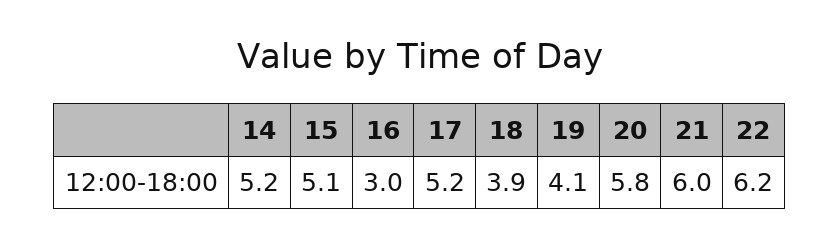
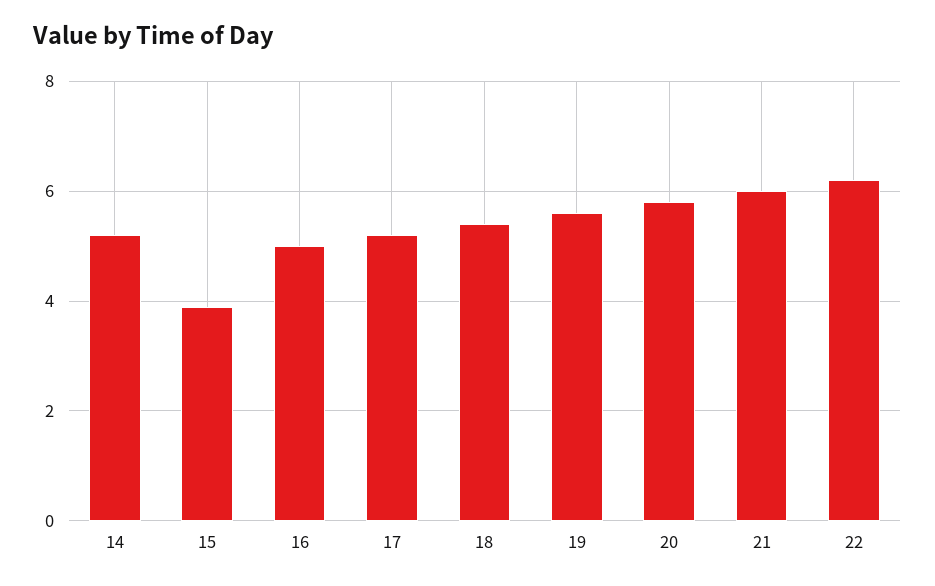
15: 5.1 -> 4
16: 3 -> 5
18: 3.9 -> 5.5
19: 4.1 -> 5.5

